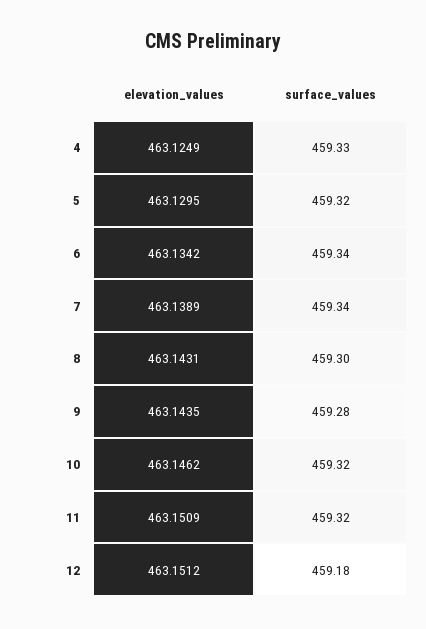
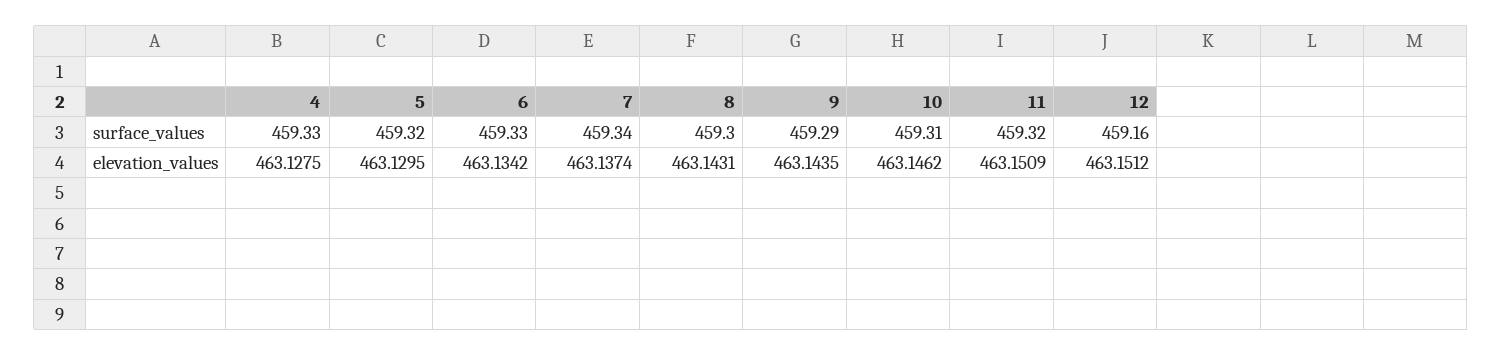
elevation_values, 4: 463.1249 -> 463.1275
surface_values, 6: 459.34 -> 459.33
elevation_values, 7: 463.1389 -> 463.1374
surface_values, 9: 459.28 -> 459.29
surface_values, 10: 459.32 -> 459.31
surface_values, 12: 459.18 -> 459.16

